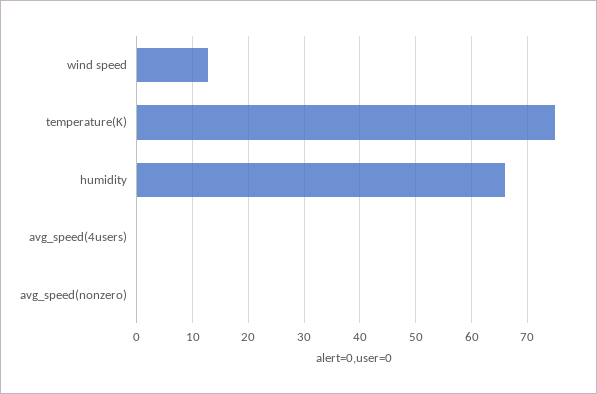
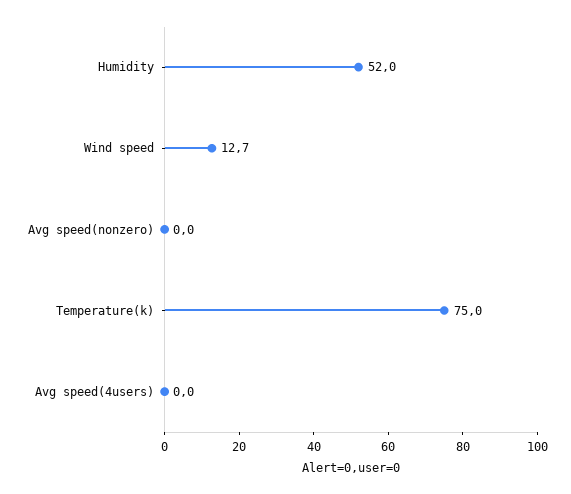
humidity: 66 -> 52

